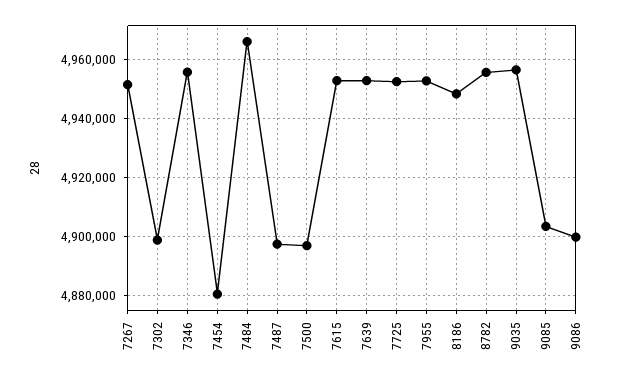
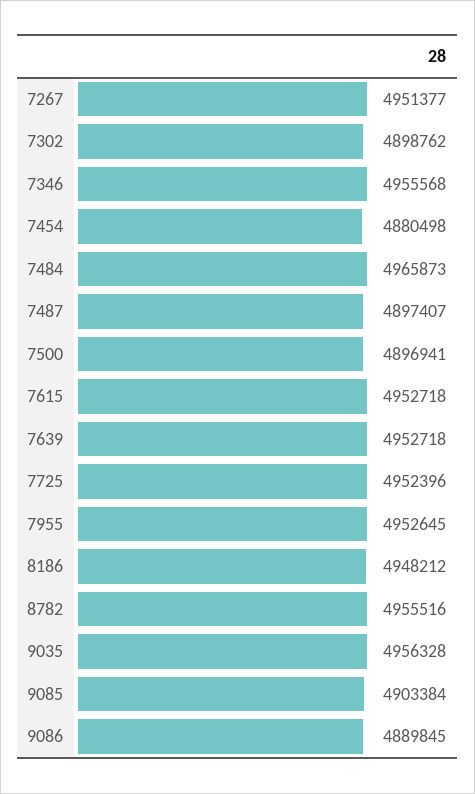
9086: 4900000 -> 4889845

